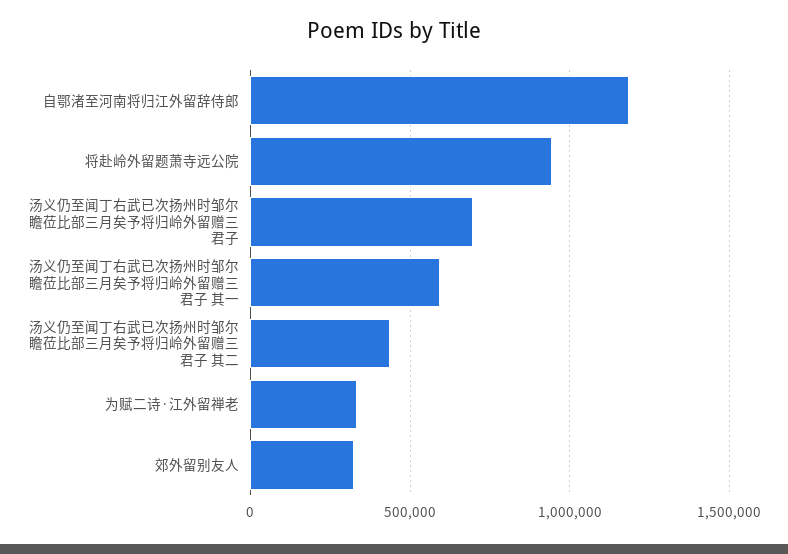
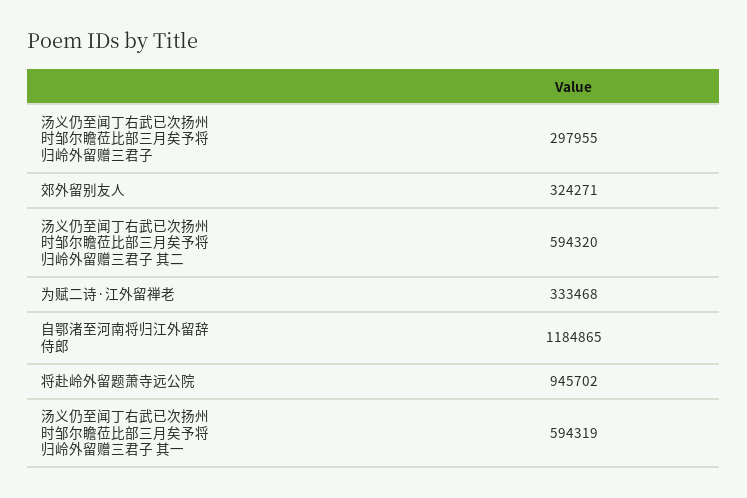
汤义仍至闻丁右武已次扬州时邹尔瞻莅比部三月矣予将归岭外留赠三君子: 700000 -> 297955
汤义仍至闻丁右武已次扬州时邹尔瞻莅比部三月矣予将归岭外留赠三君子 其二: 450000 -> 594320

